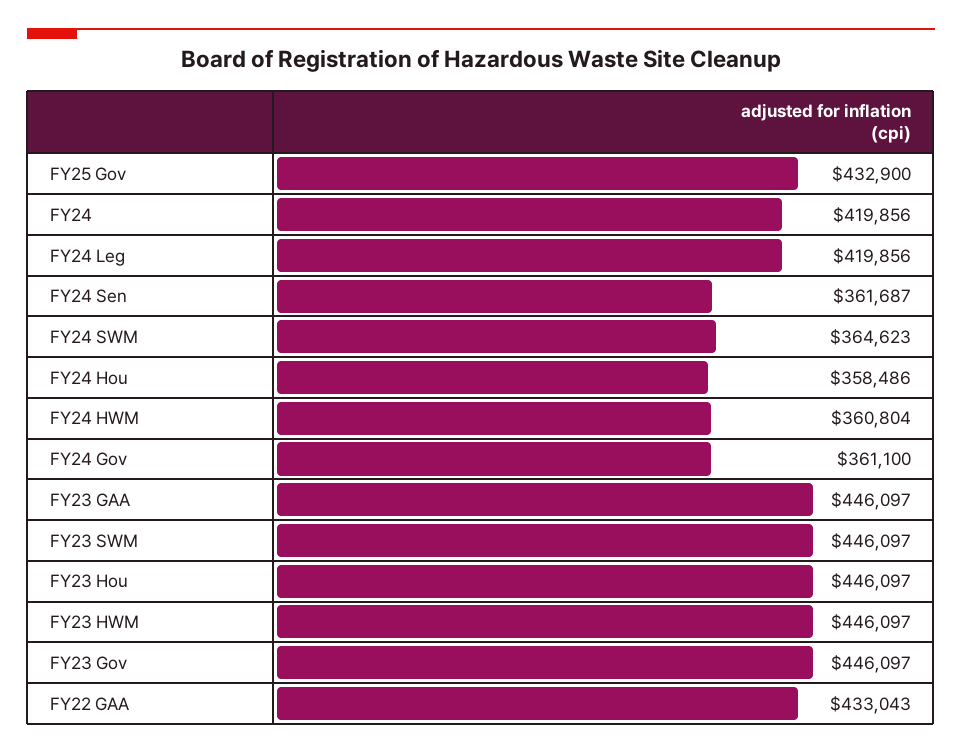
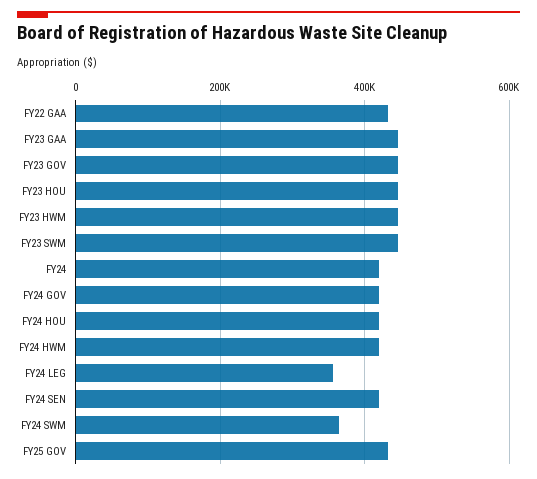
FY24 Leg: 419856 -> 360000
FY24 Sen: 361687 -> 420000
FY24 Hou: 358486 -> 420000
FY24 HWM: 360804 -> 420000
FY24 Gov: 361100 -> 420000

